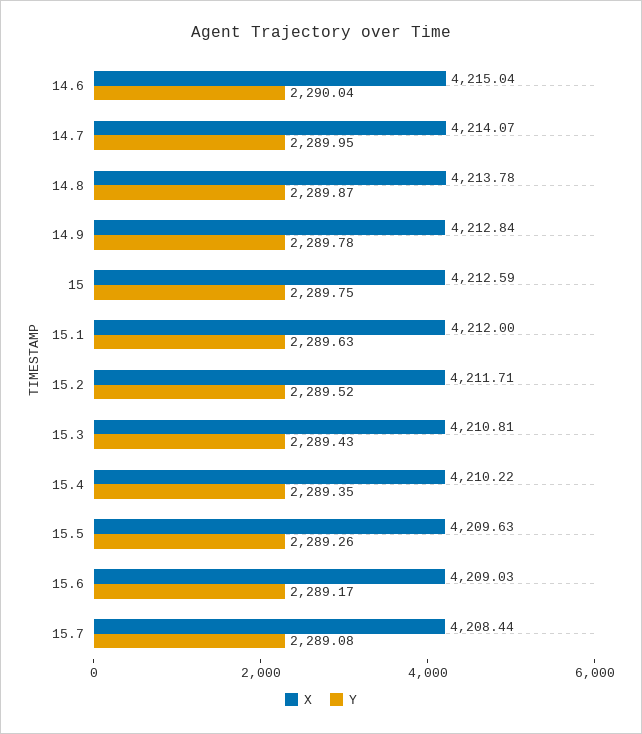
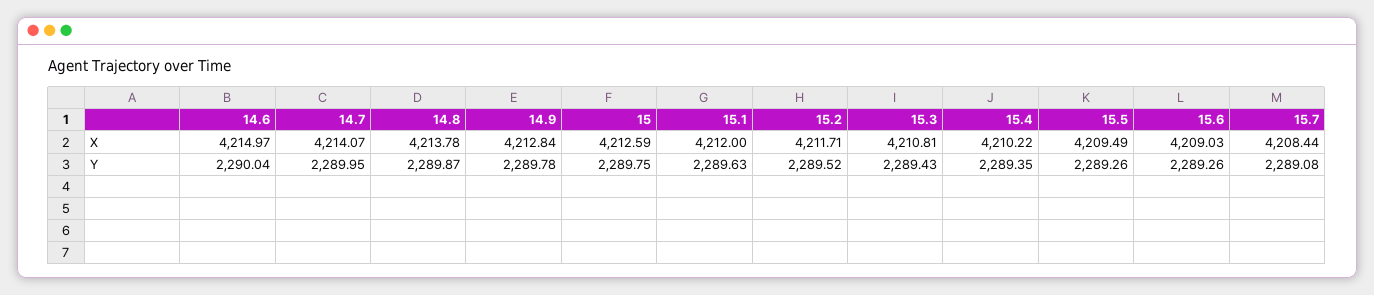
X, 14.6: 4215.04 -> 4214.97
X, 15.5: 4209.63 -> 4209.49
Y, 15.6: 2289.17 -> 2289.26

